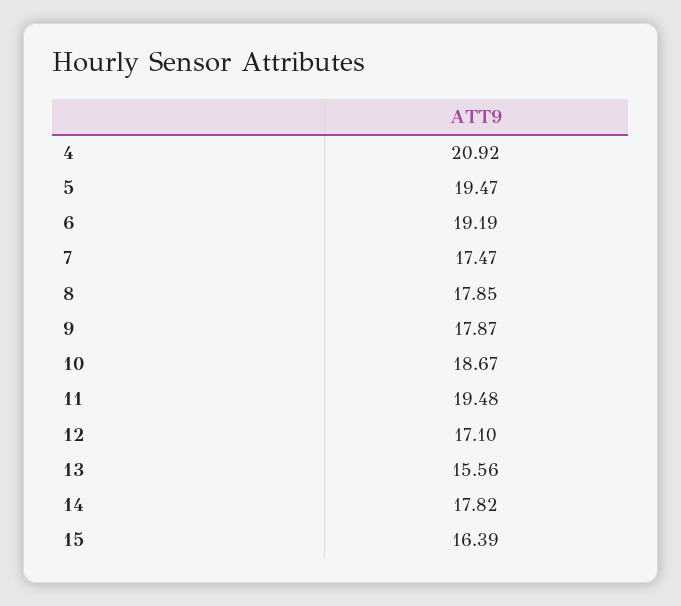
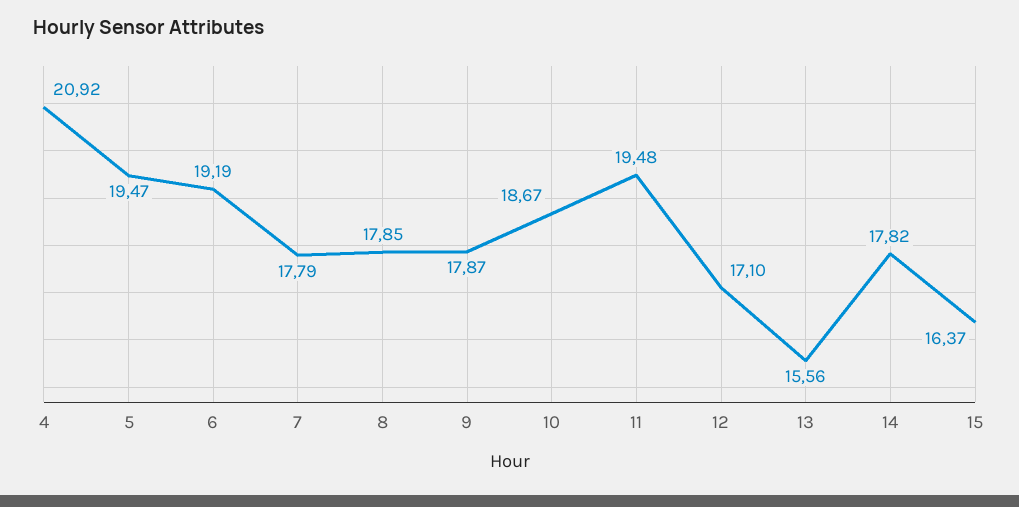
7: 17.47 -> 17.79
15: 16.39 -> 16.37

